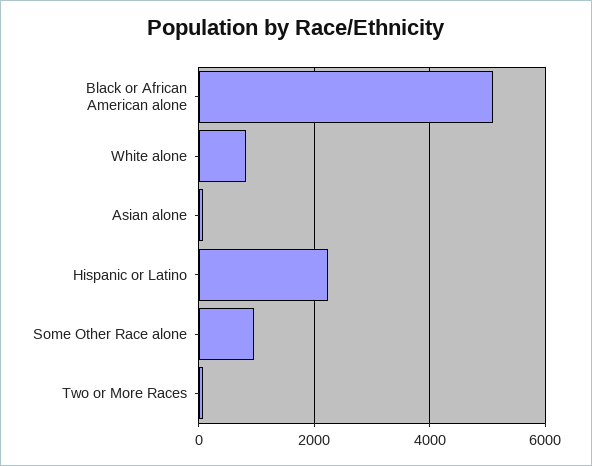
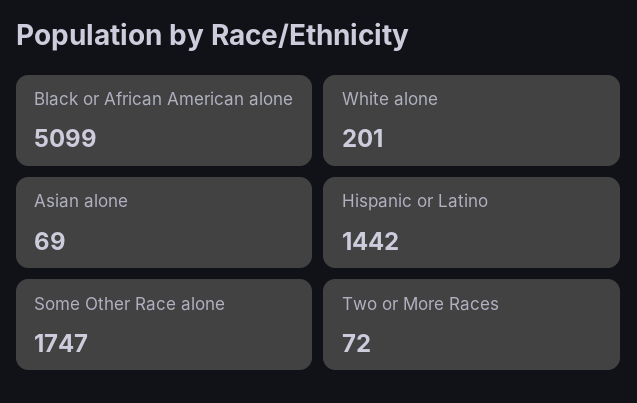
White alone: 800 -> 201
Hispanic or Latino: 2200 -> 1442
Some Other Race alone: 1000 -> 1747

